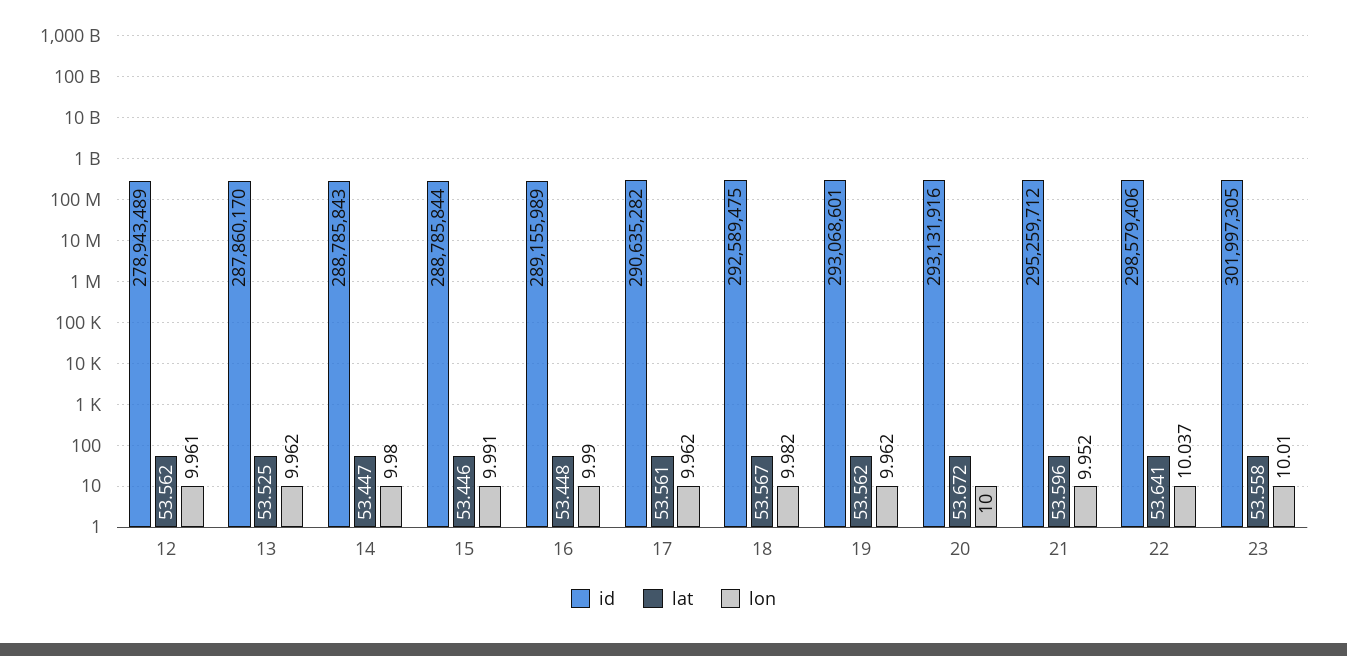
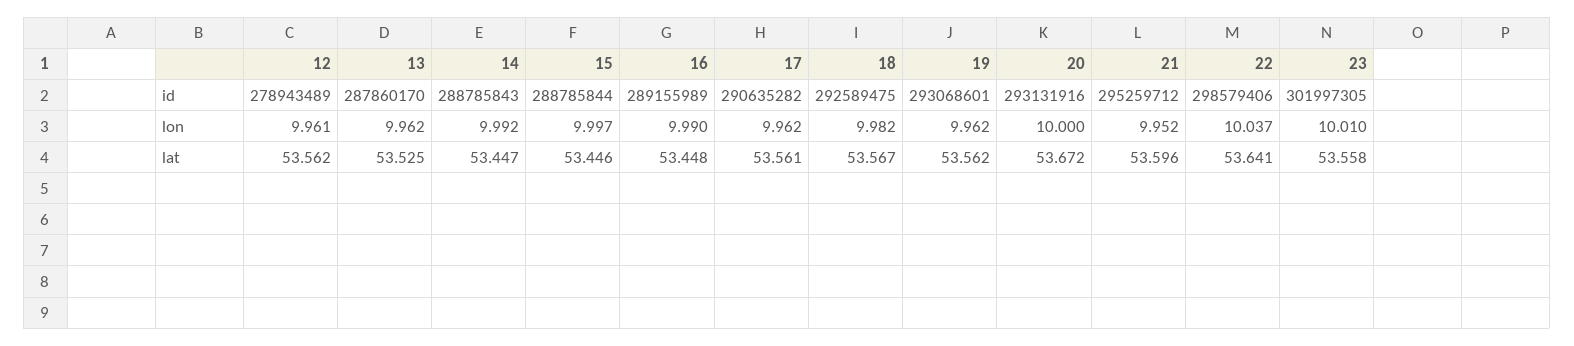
lon, 14: 9.98 -> 9.992
lon, 15: 9.991 -> 9.997

